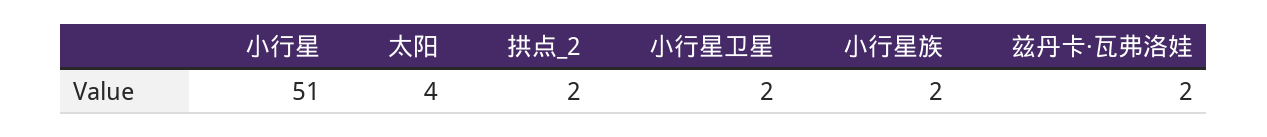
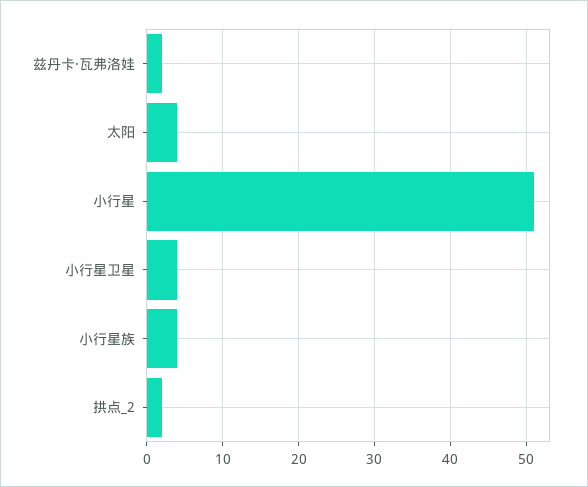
小行星卫星: 2 -> 4
小行星族: 2 -> 4

